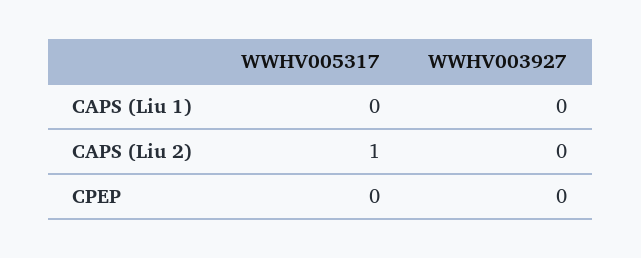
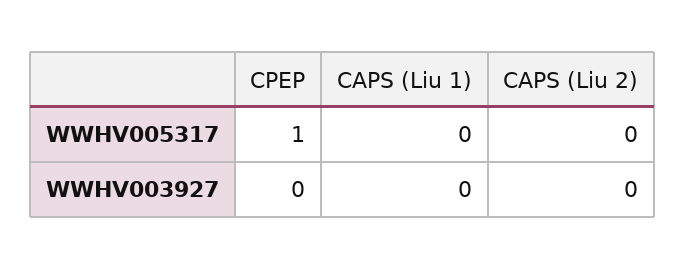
WWHV005317, CAPS (Liu 2): 1 -> 0
WWHV005317, CPEP: 0 -> 1

